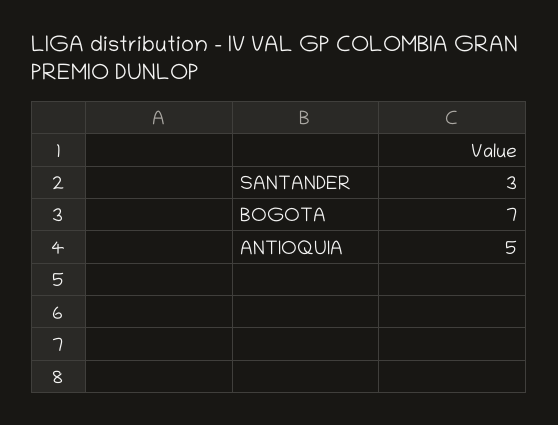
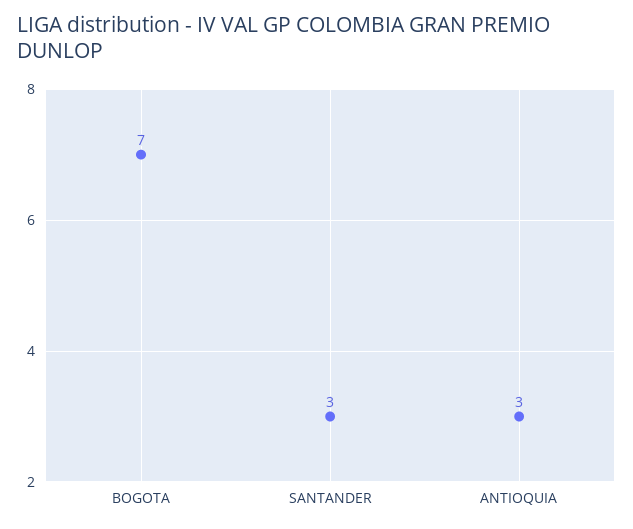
ANTIOQUIA: 5 -> 3

